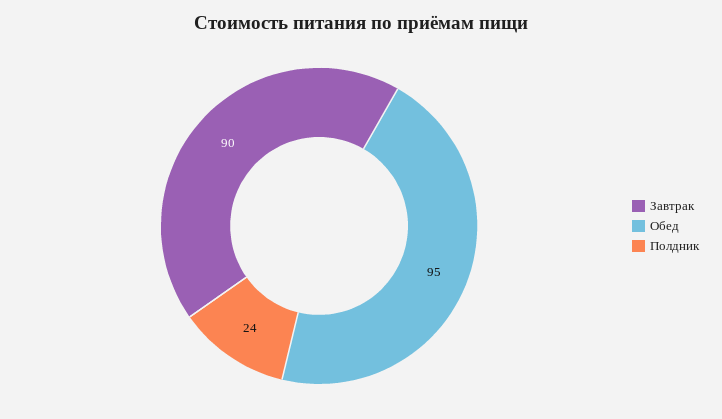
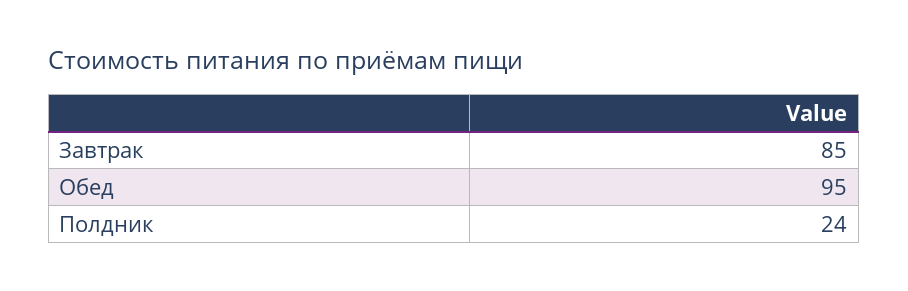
Завтрак: 90 -> 85

